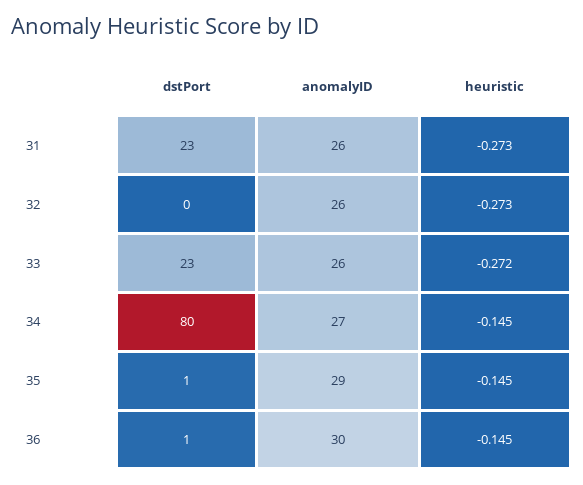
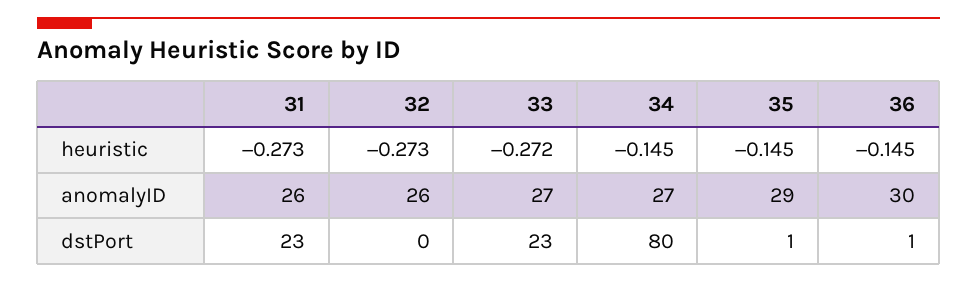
anomalyID, 33: 26 -> 27

